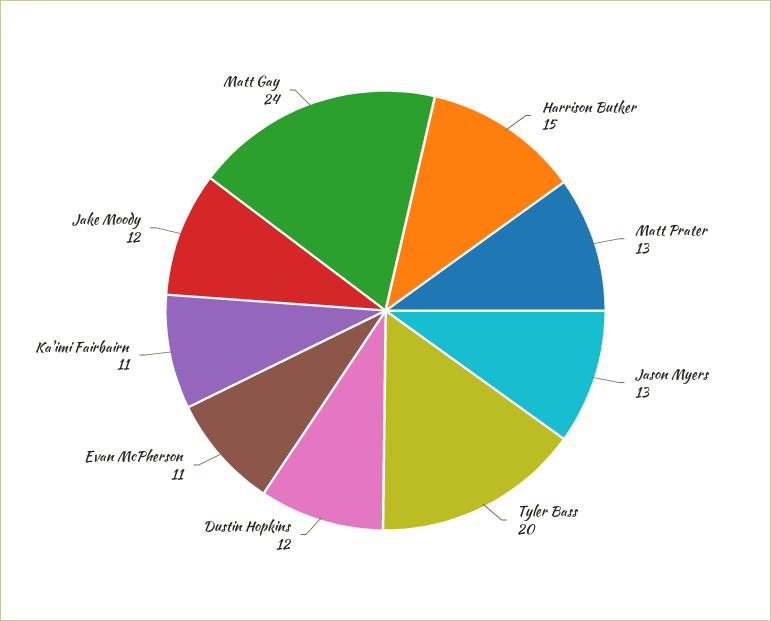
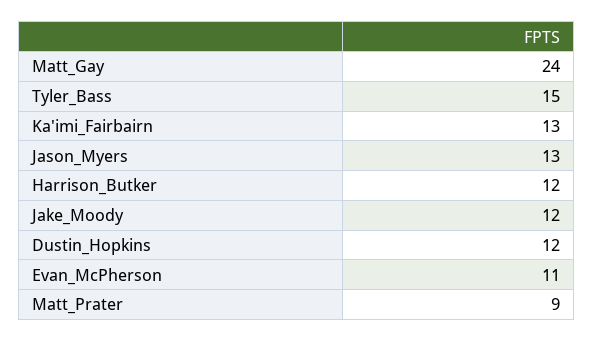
Harrison Butker: 15 -> 12
Matt Prater: 13 -> 9
Tyler Bass: 20 -> 15
Ka'imi Fairbairn: 11 -> 13

